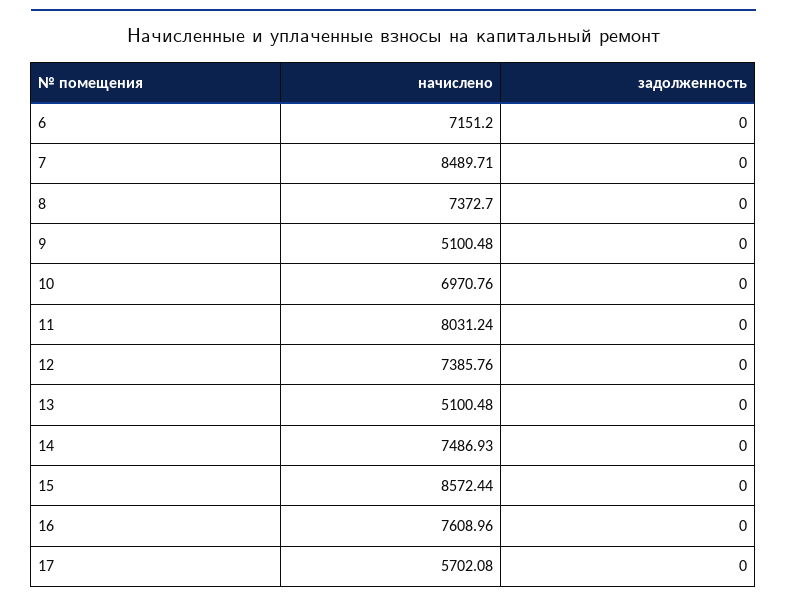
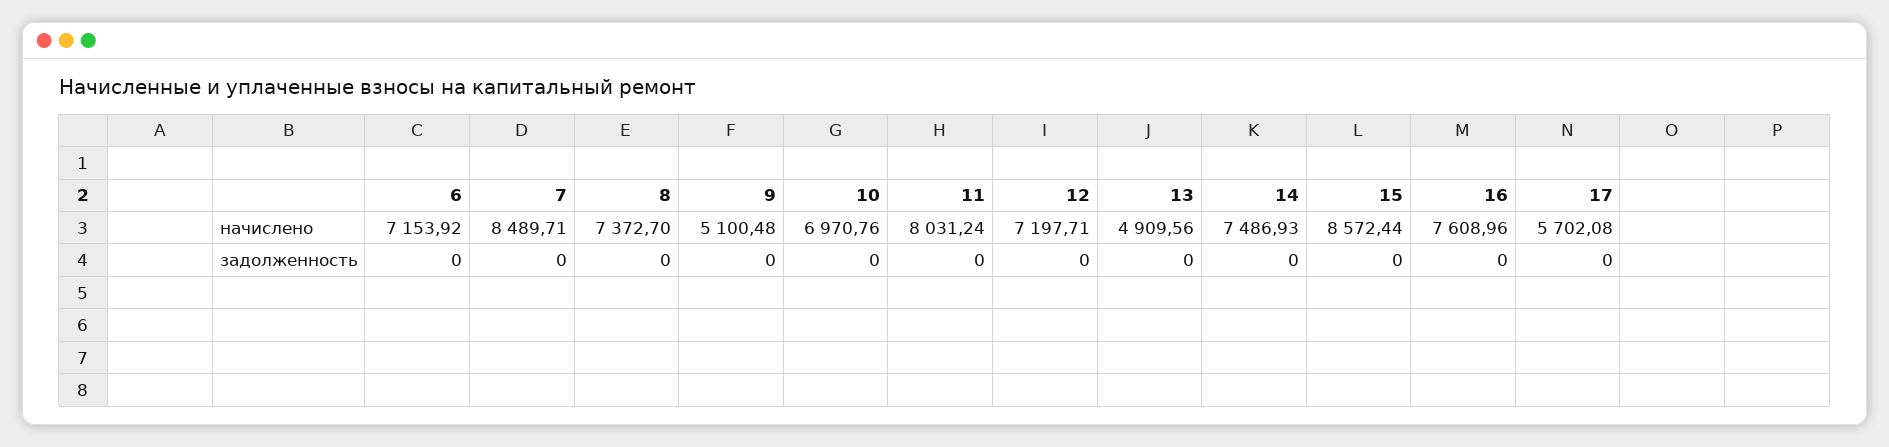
начислено, 6: 7151.2 -> 7153.92
начислено, 12: 7385.76 -> 7197.71
начислено, 13: 5100.48 -> 4909.56

